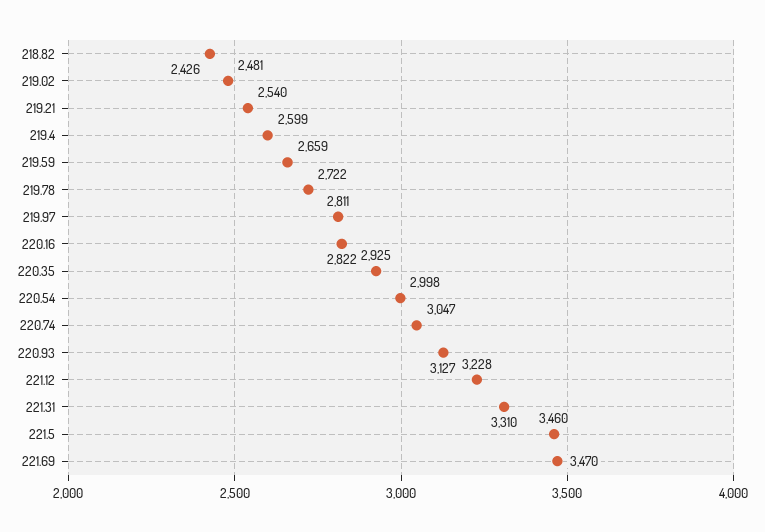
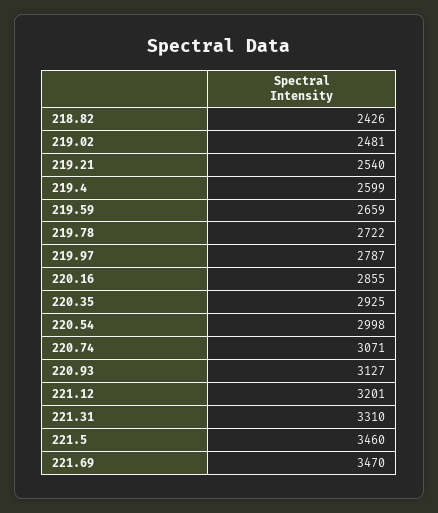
219.97: 2811 -> 2787
220.16: 2822 -> 2855
220.74: 3047 -> 3071
221.12: 3228 -> 3201

